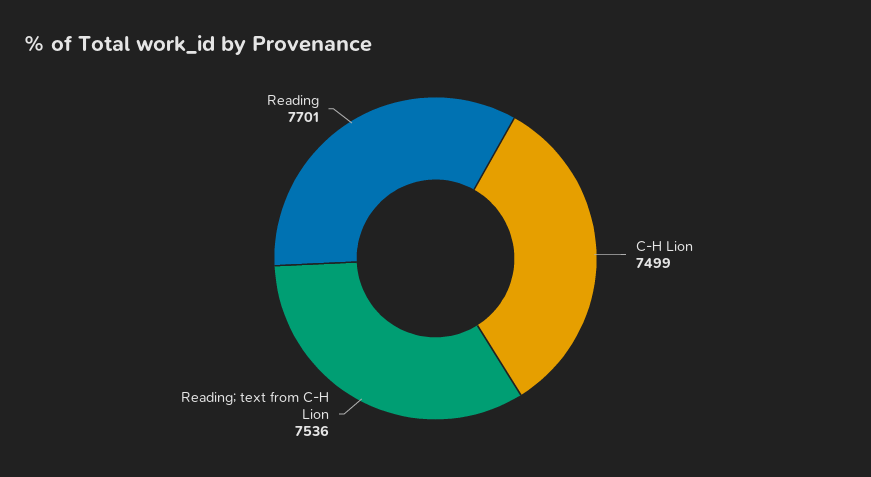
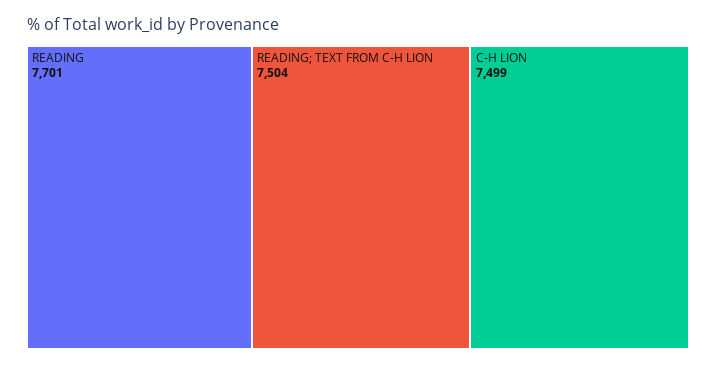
Reading; text from C-H Lion: 7536 -> 7504

